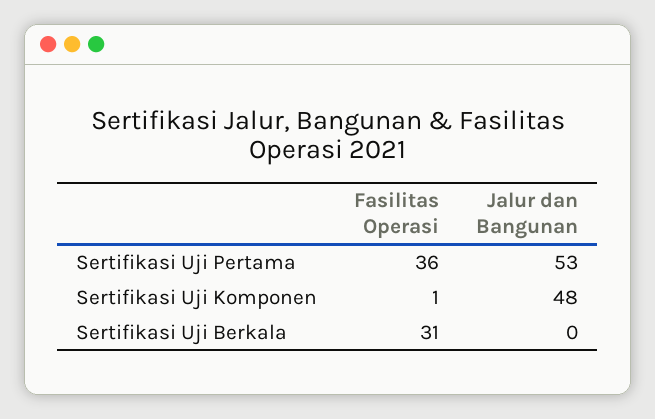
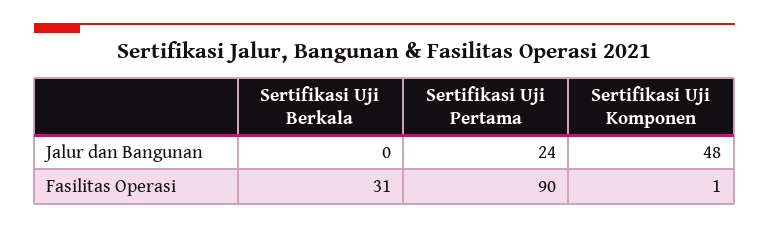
Fasilitas Operasi, Sertifikasi Uji Pertama: 36 -> 90
Jalur dan Bangunan, Sertifikasi Uji Pertama: 53 -> 24

